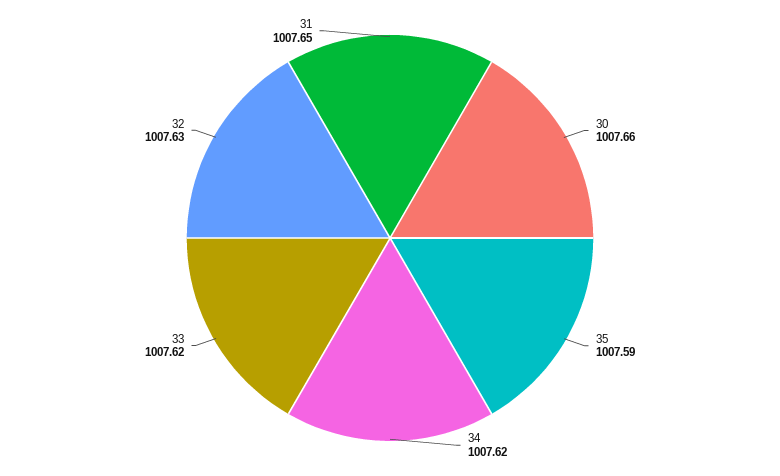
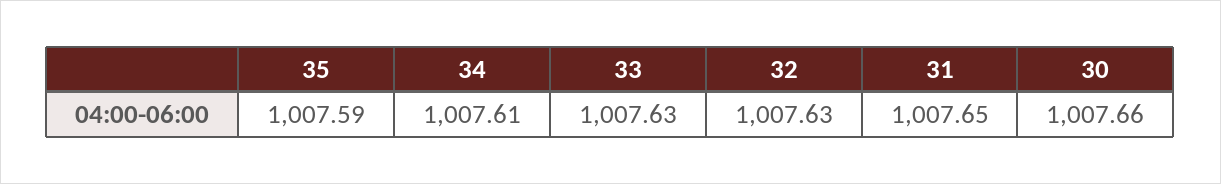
34: 1007.62 -> 1007.61
33: 1007.62 -> 1007.63

